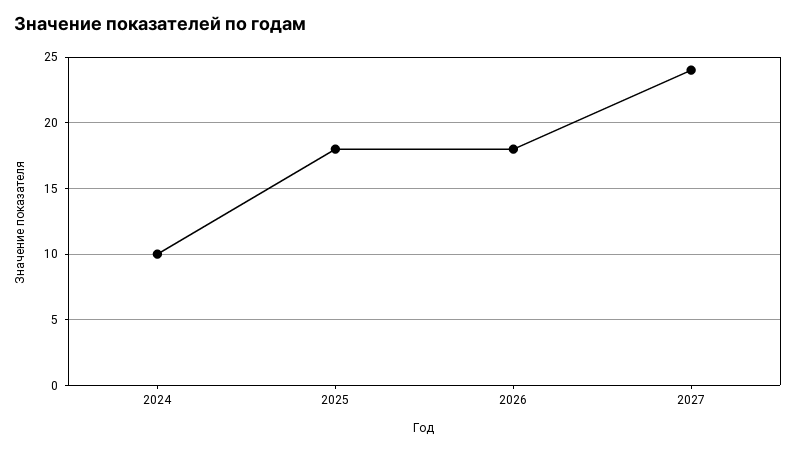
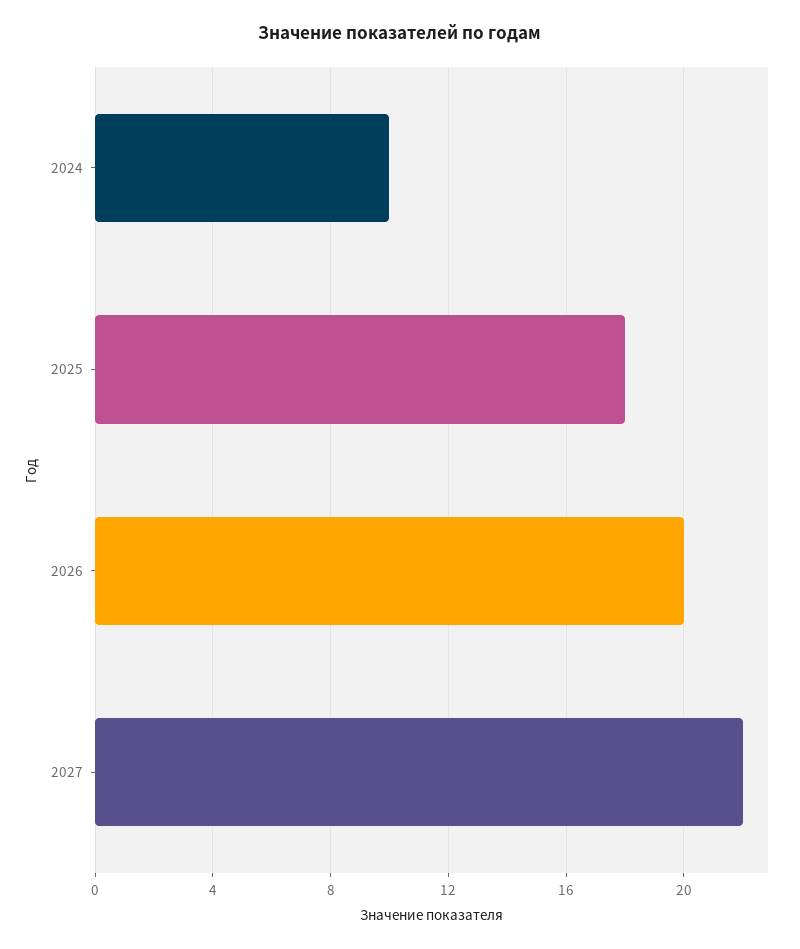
2026: 18 -> 20
2027: 24 -> 22

